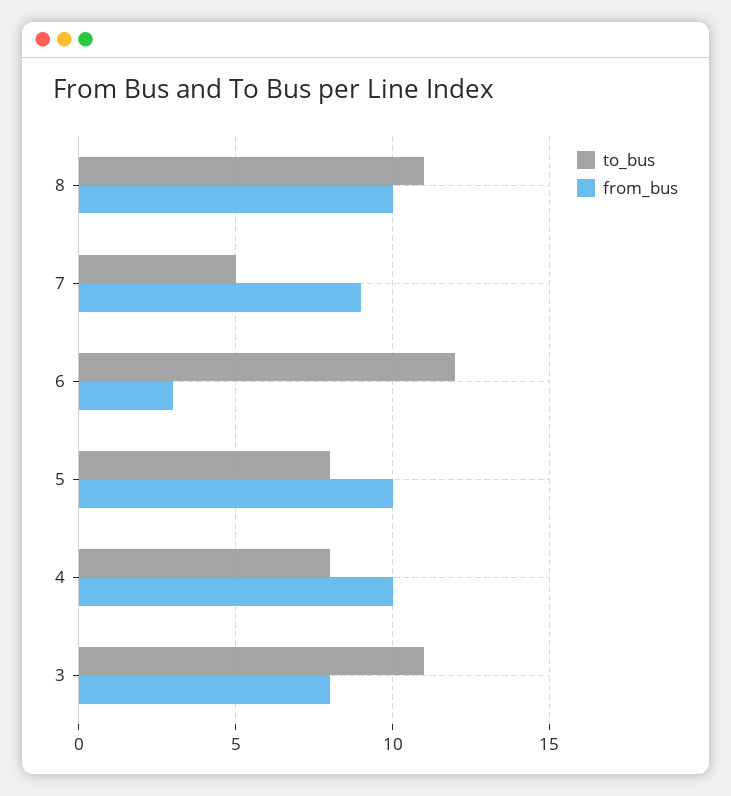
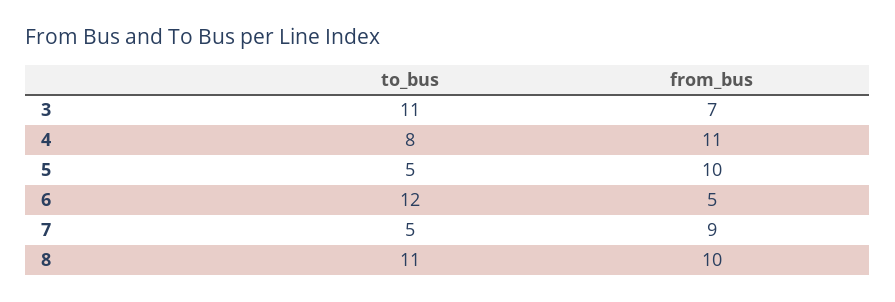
from_bus, 6: 3 -> 5
to_bus, 5: 8 -> 5
from_bus, 4: 10 -> 11
from_bus, 3: 8 -> 7

